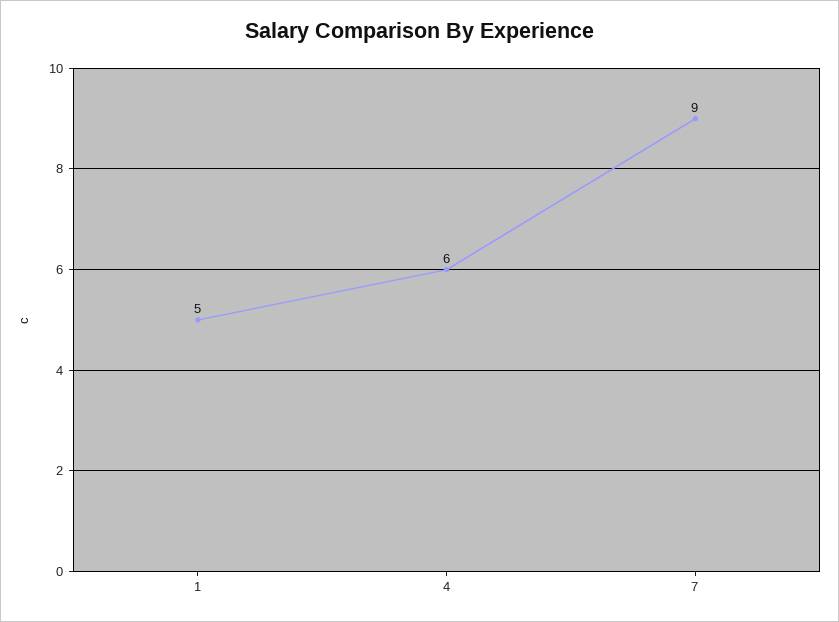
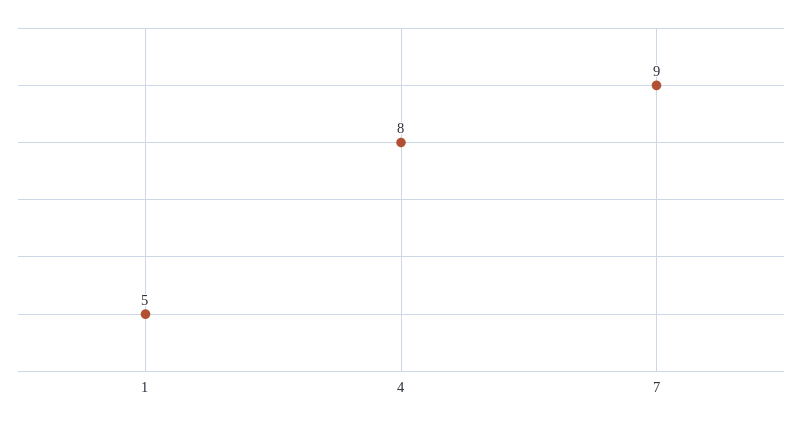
4: 6 -> 8

